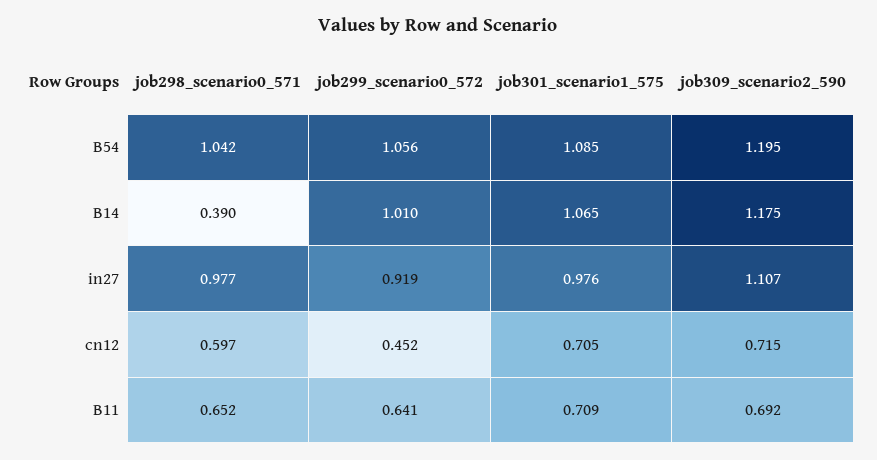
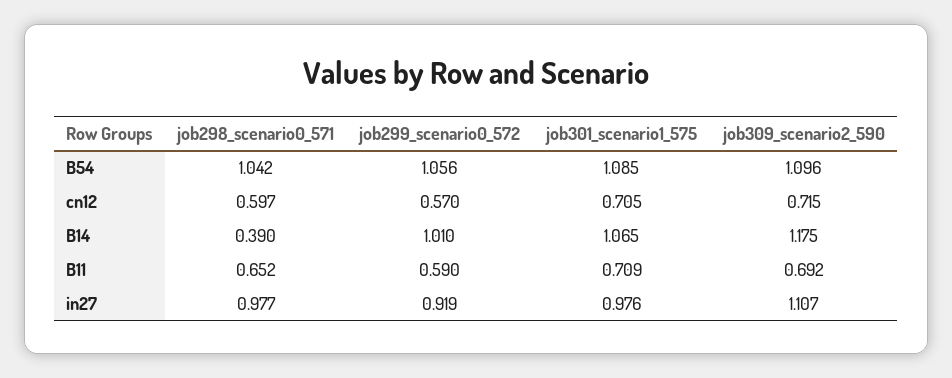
job309_scenario2_590, B54: 1.195 -> 1.096
job299_scenario0_572, cn12: 0.452 -> 0.57
job299_scenario0_572, B11: 0.641 -> 0.59

